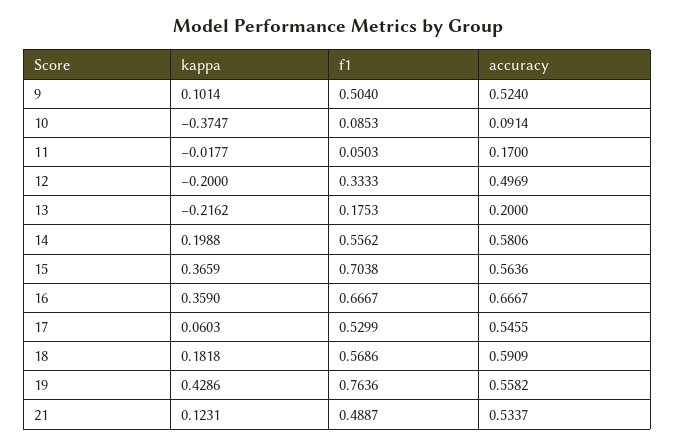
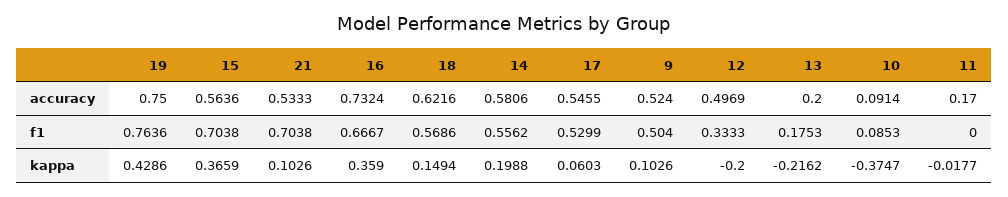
kappa, 9: 0.1014 -> 0.1026
f1, 11: 0.0503 -> 0
accuracy, 16: 0.6667 -> 0.7324
kappa, 18: 0.1818 -> 0.1494
accuracy, 18: 0.5909 -> 0.6216
accuracy, 19: 0.5582 -> 0.75
kappa, 21: 0.1231 -> 0.1026
f1, 21: 0.4887 -> 0.7038
accuracy, 21: 0.5337 -> 0.5333

